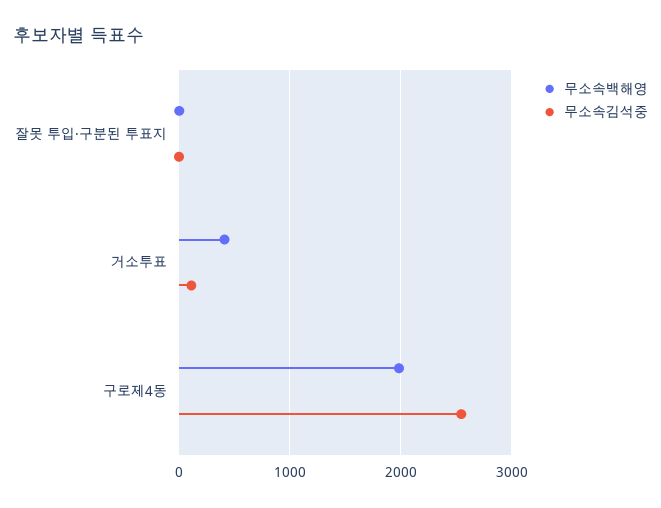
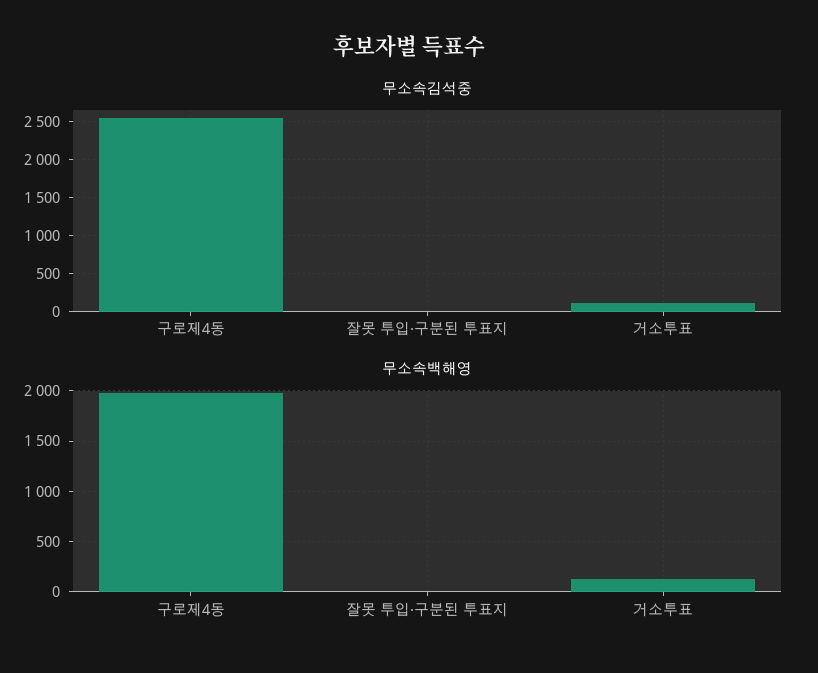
무소속백해영, 거소투표: 400 -> 100

